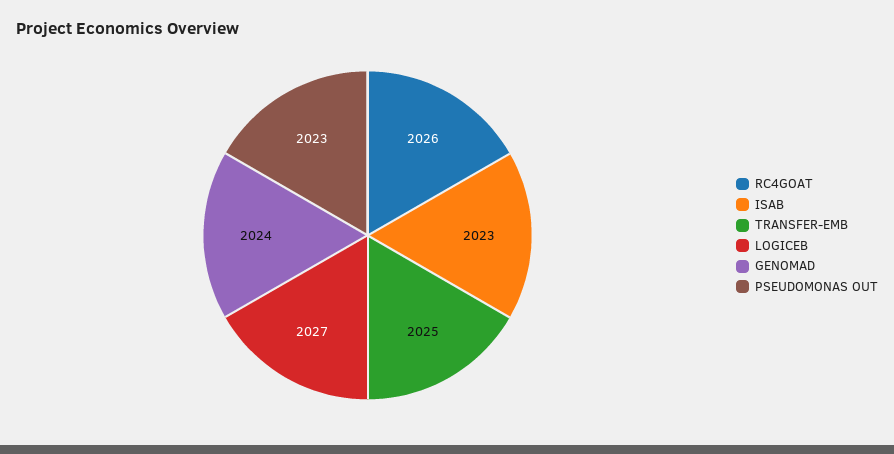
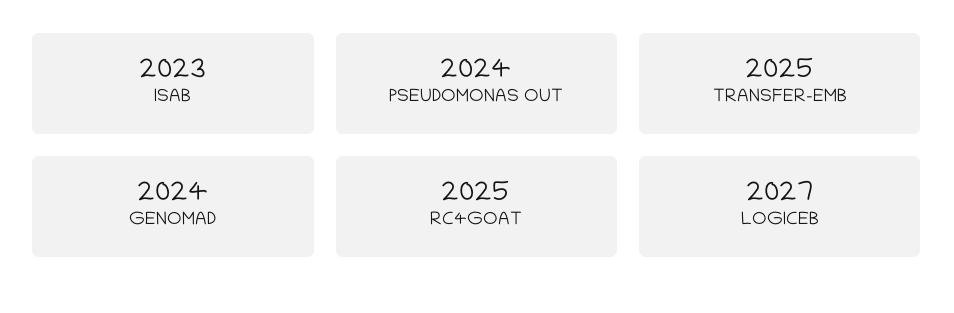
RC4GOAT: 2026 -> 2025
PSEUDOMONAS OUT: 2023 -> 2024

